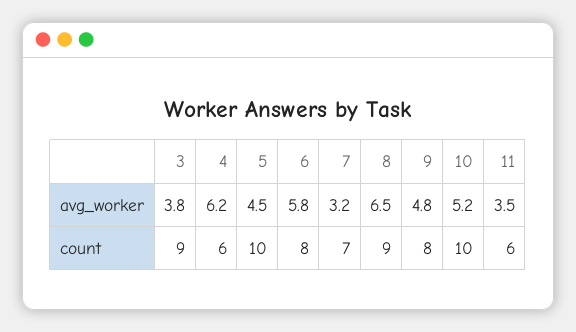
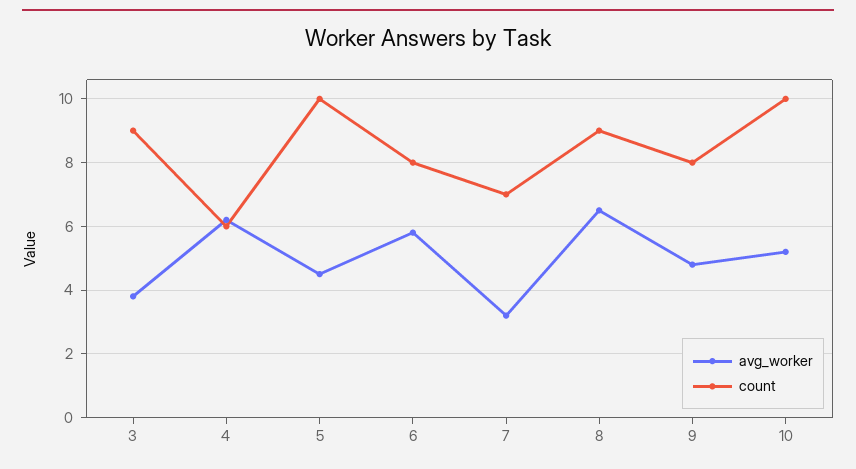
avg_worker, 11: 3.5 -> none
count, 11: 6 -> none

